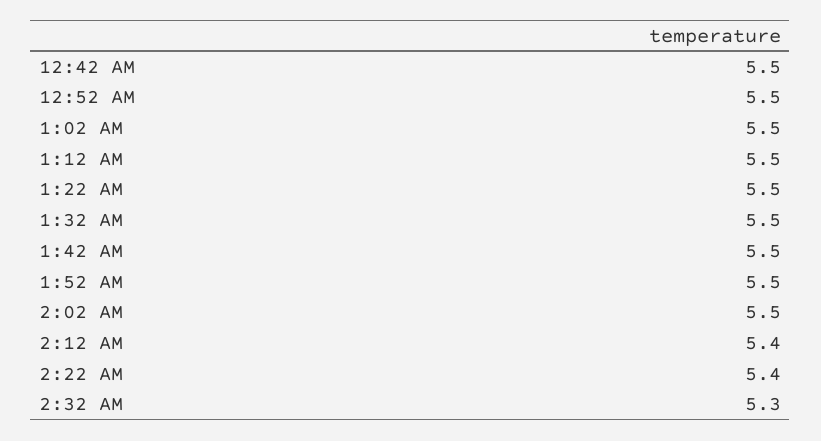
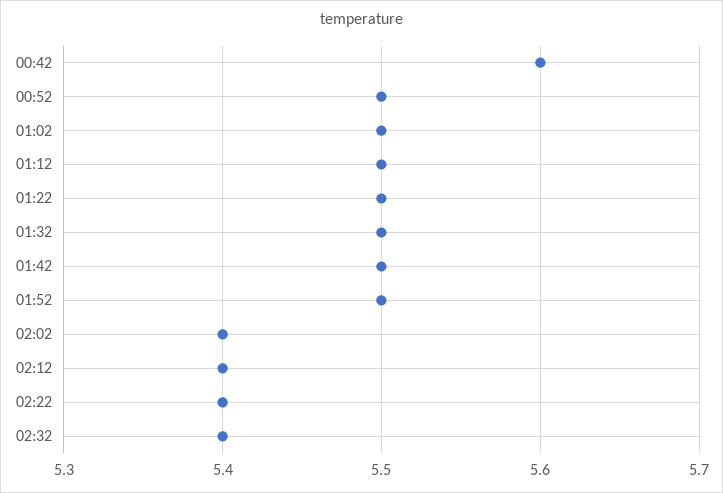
12:42 AM: 5.5 -> 5.6
2:02 AM: 5.5 -> 5.4
2:32 AM: 5.3 -> 5.4

